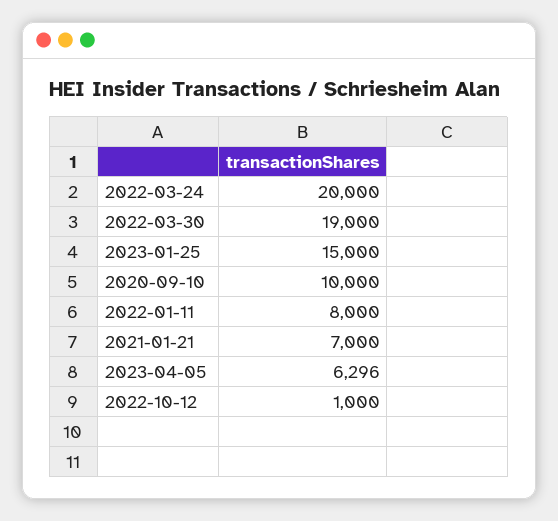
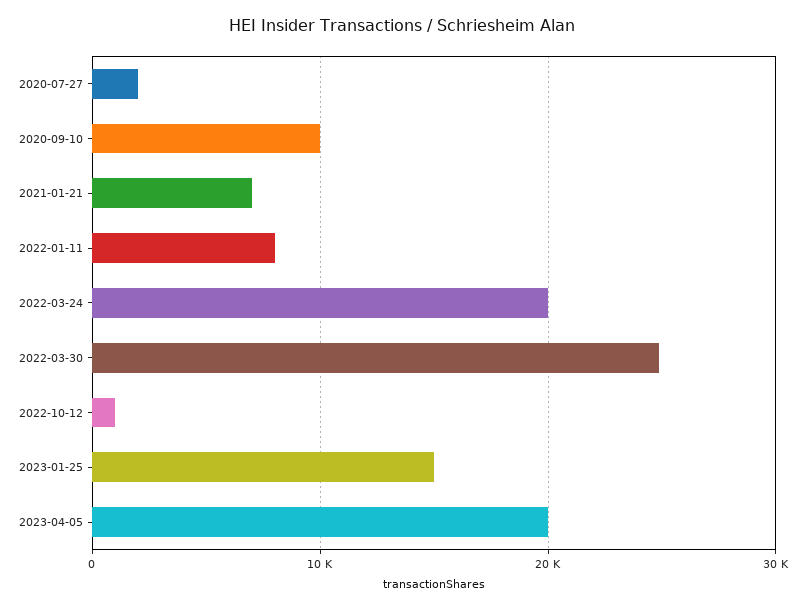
2022-03-30: 19000 -> 25000
2023-04-05: 6296 -> 20000
2020-07-27: none -> 2000

